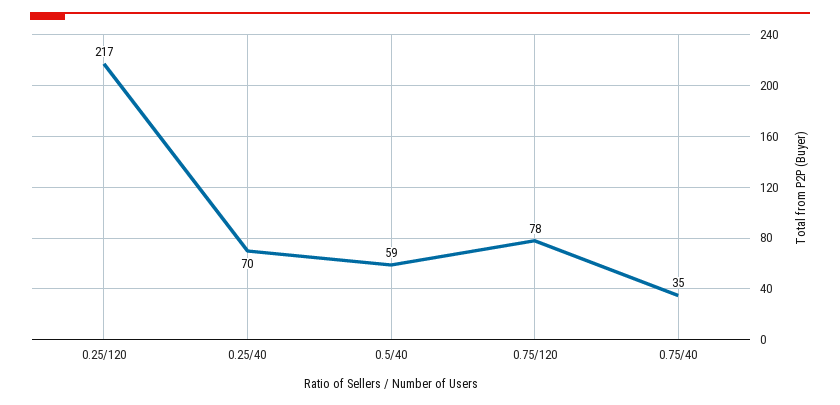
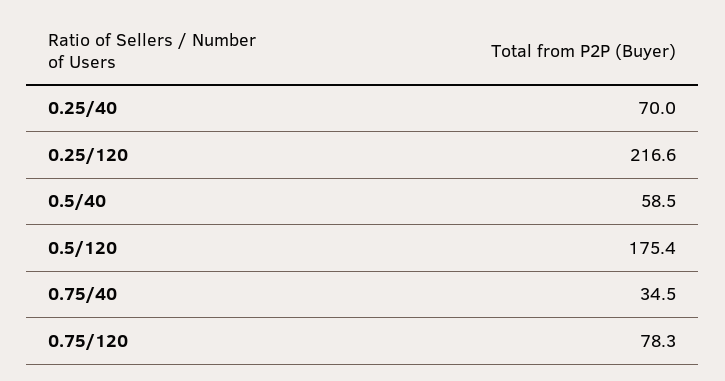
0.5/120: none -> 175.4

